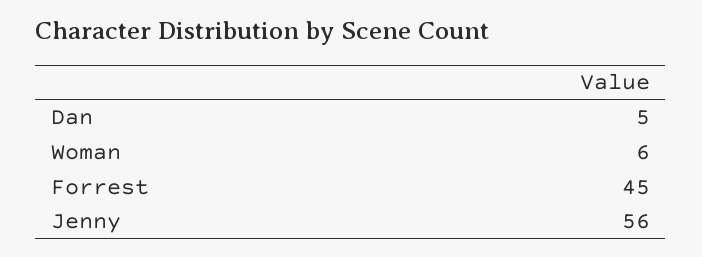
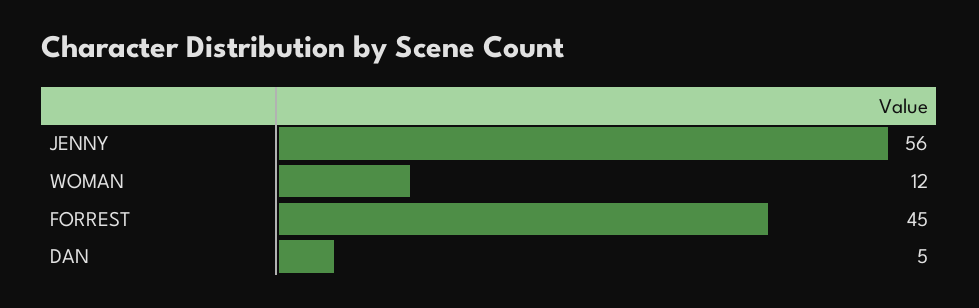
Woman: 6 -> 12

